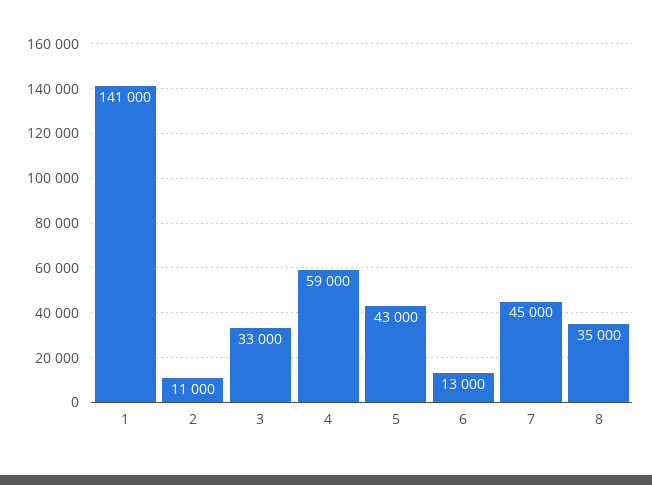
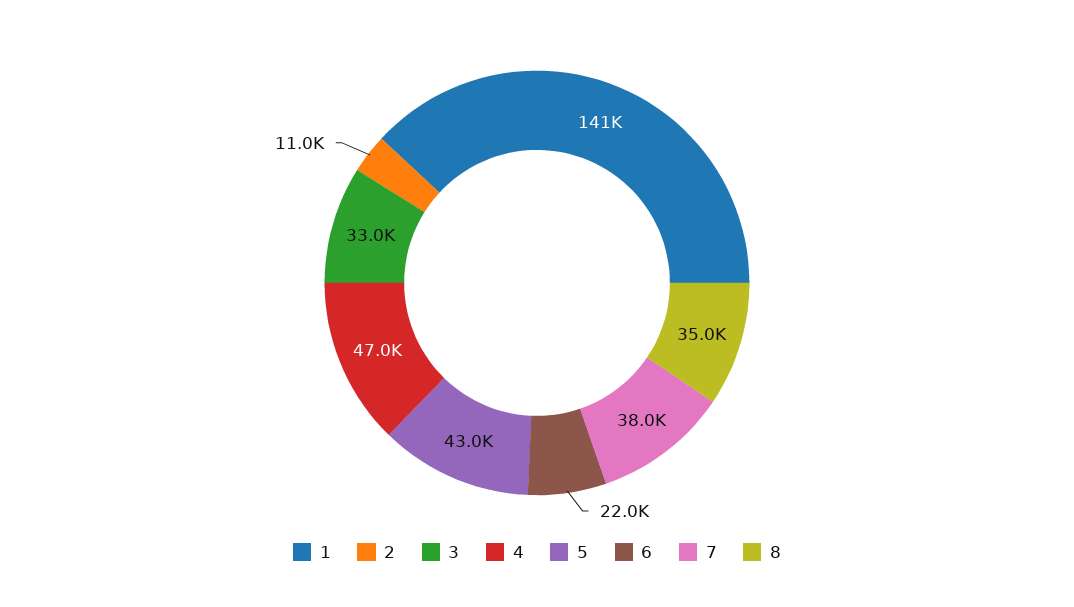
4: 59000 -> 47000
6: 13000 -> 22000
7: 45000 -> 38000

